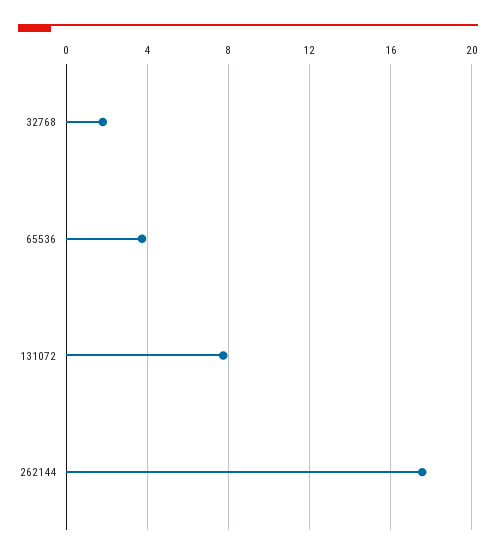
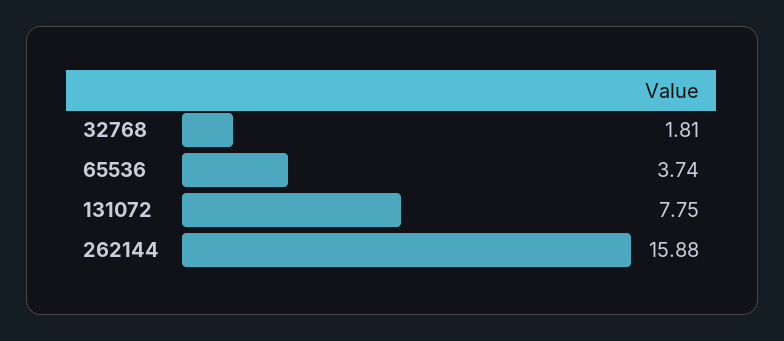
262144: 17.5 -> 15.88

